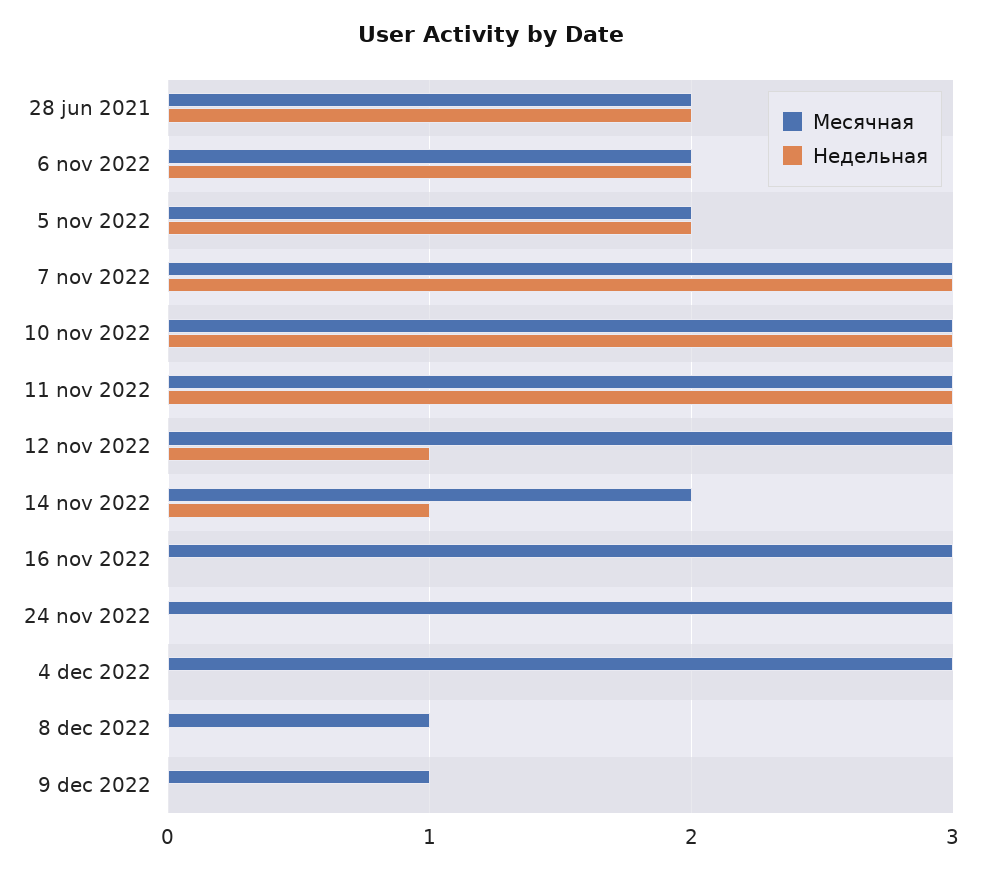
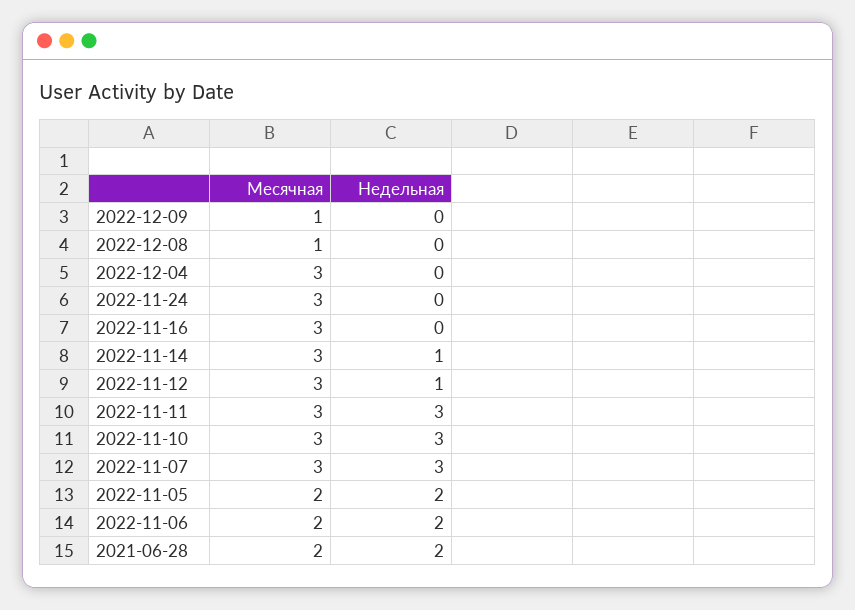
Месячная, 14 nov 2022: 2 -> 3

